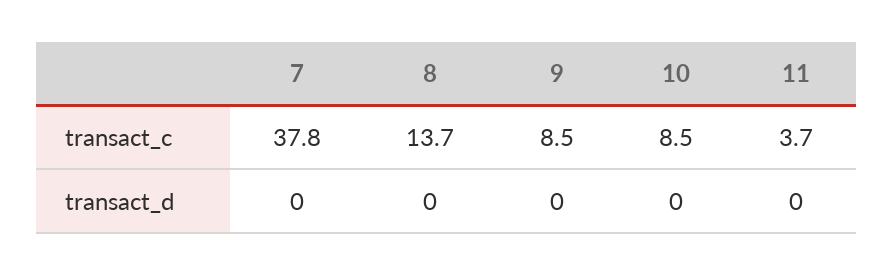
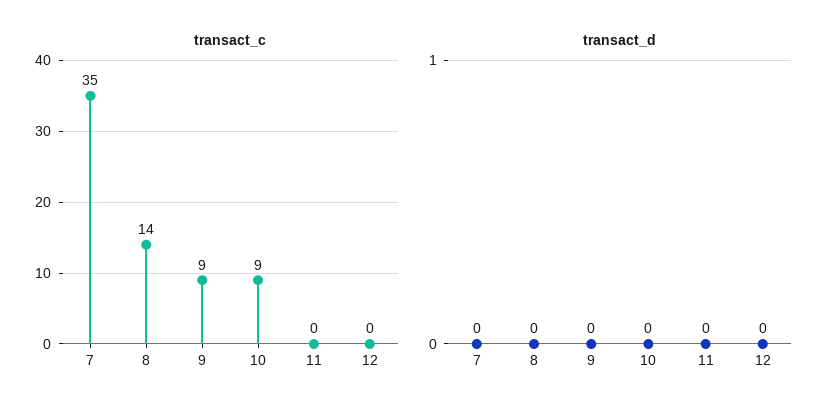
transact_c, 7: 37.8 -> 35
transact_c, 11: 3.7 -> 0
transact_c, 12: none -> 0
transact_d, 12: none -> 0

